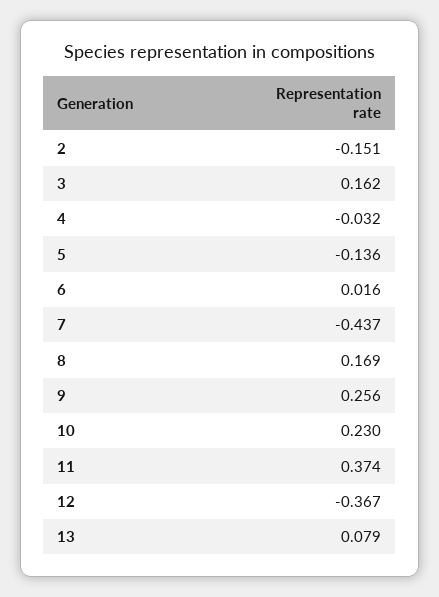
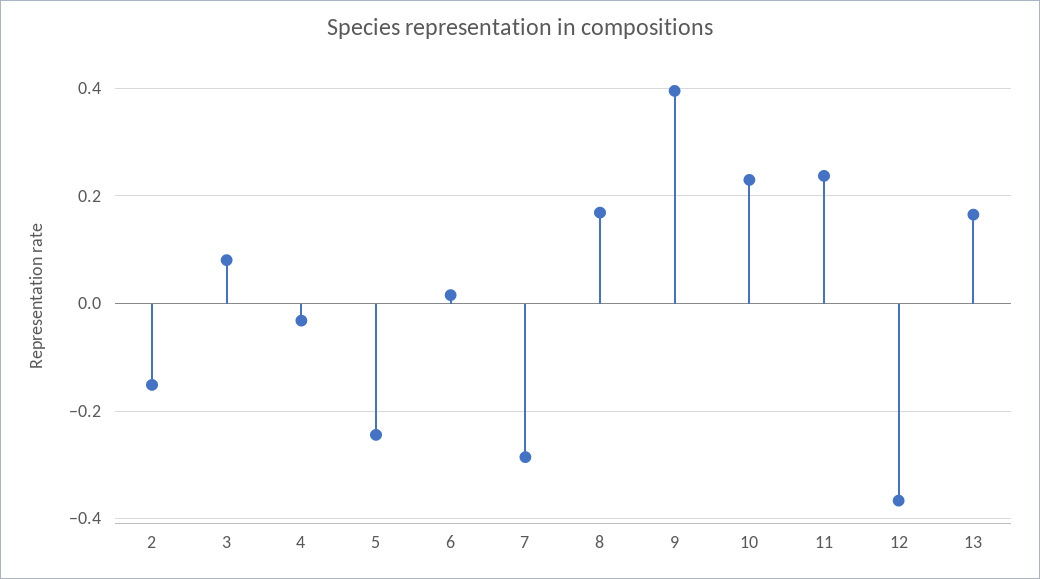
3: 0.162 -> 0.08
5: -0.136 -> -0.24
7: -0.437 -> -0.28
9: 0.256 -> 0.4
11: 0.374 -> 0.24
13: 0.079 -> 0.16

